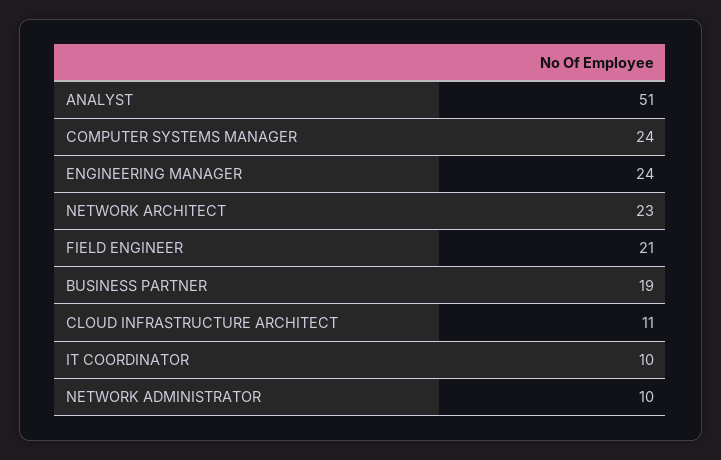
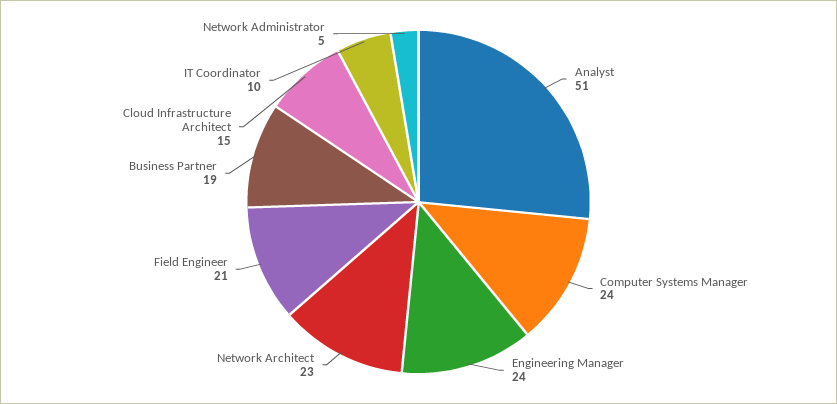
CLOUD INFRASTRUCTURE ARCHITECT: 11 -> 15
NETWORK ADMINISTRATOR: 10 -> 5

